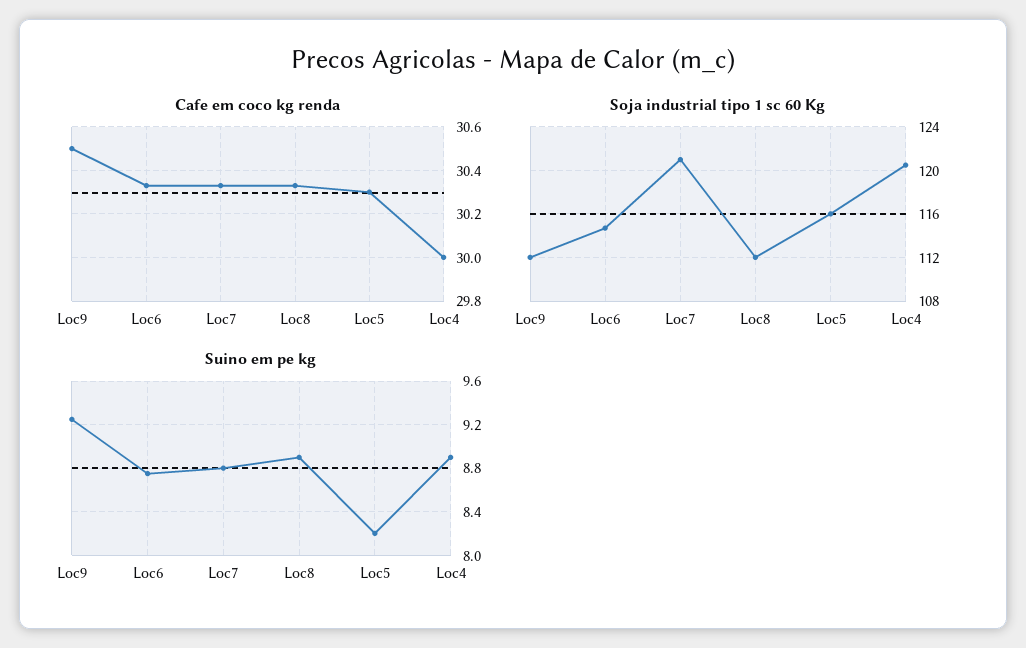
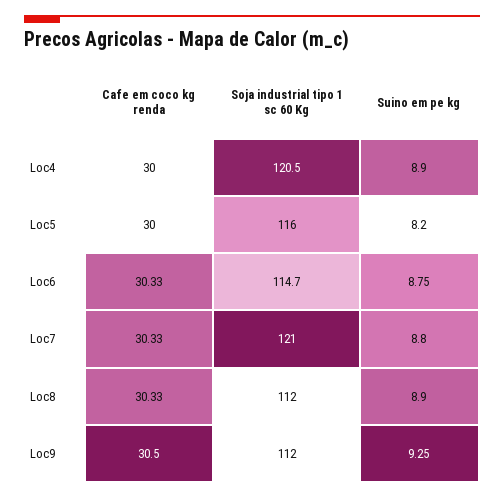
Cafe em coco kg renda, Loc5: 30.3 -> 30

